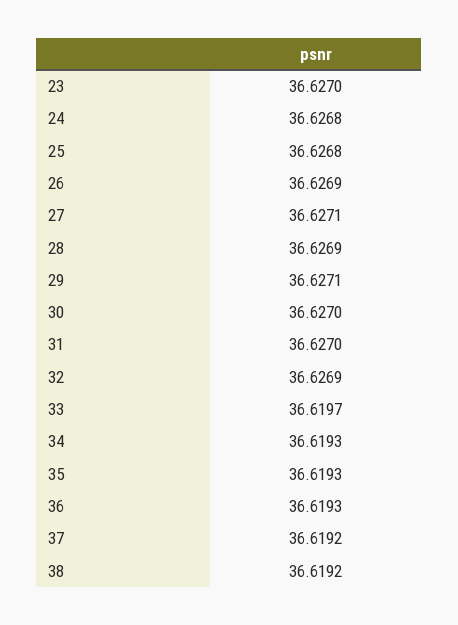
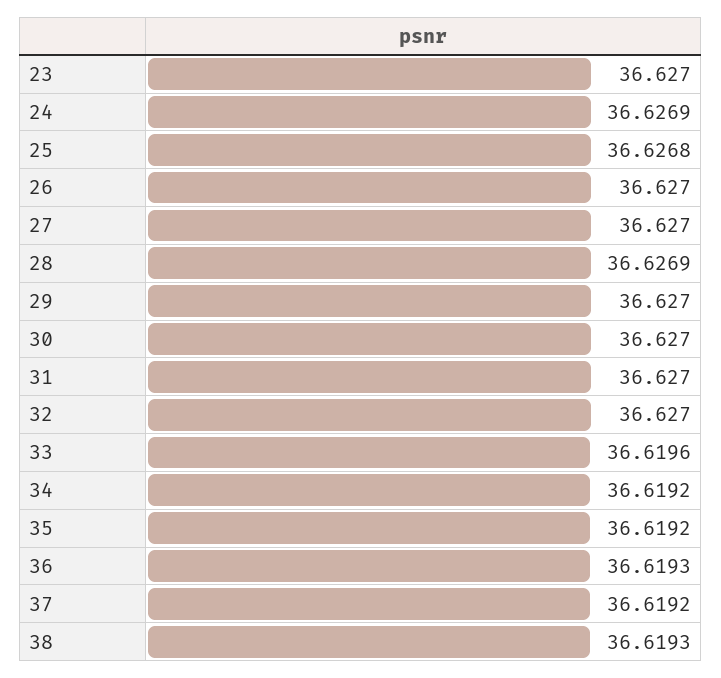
24: 36.6268 -> 36.6269
26: 36.6269 -> 36.627
27: 36.6271 -> 36.627
29: 36.6271 -> 36.627
32: 36.6269 -> 36.627
33: 36.6197 -> 36.6196
34: 36.6193 -> 36.6192
35: 36.6193 -> 36.6192
38: 36.6192 -> 36.6193

